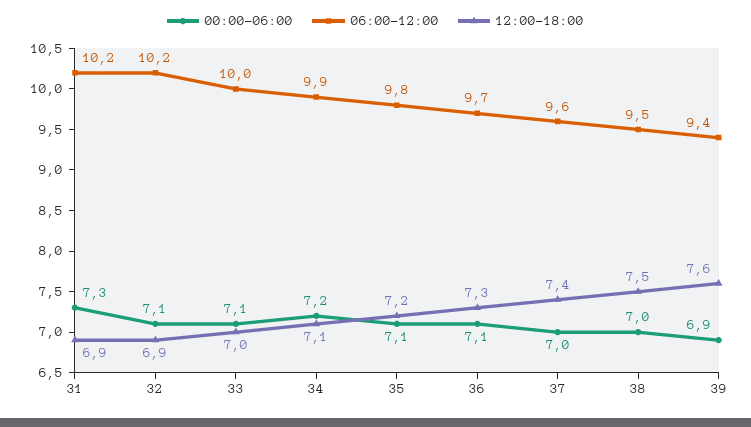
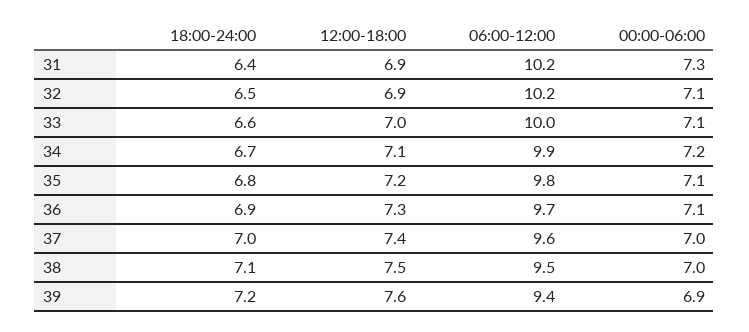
18:00-24:00, 31: none -> 6.4
18:00-24:00, 32: none -> 6.5
18:00-24:00, 33: none -> 6.6
18:00-24:00, 34: none -> 6.7
18:00-24:00, 35: none -> 6.8
18:00-24:00, 36: none -> 6.9
18:00-24:00, 37: none -> 7
18:00-24:00, 38: none -> 7.1
18:00-24:00, 39: none -> 7.2

